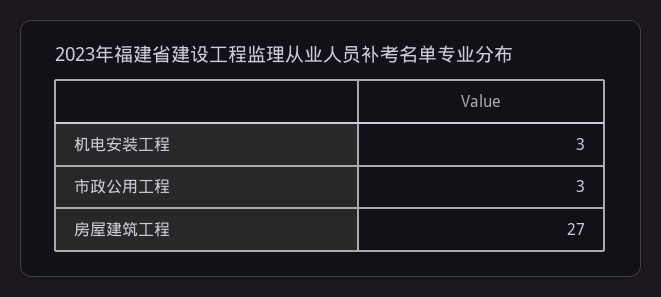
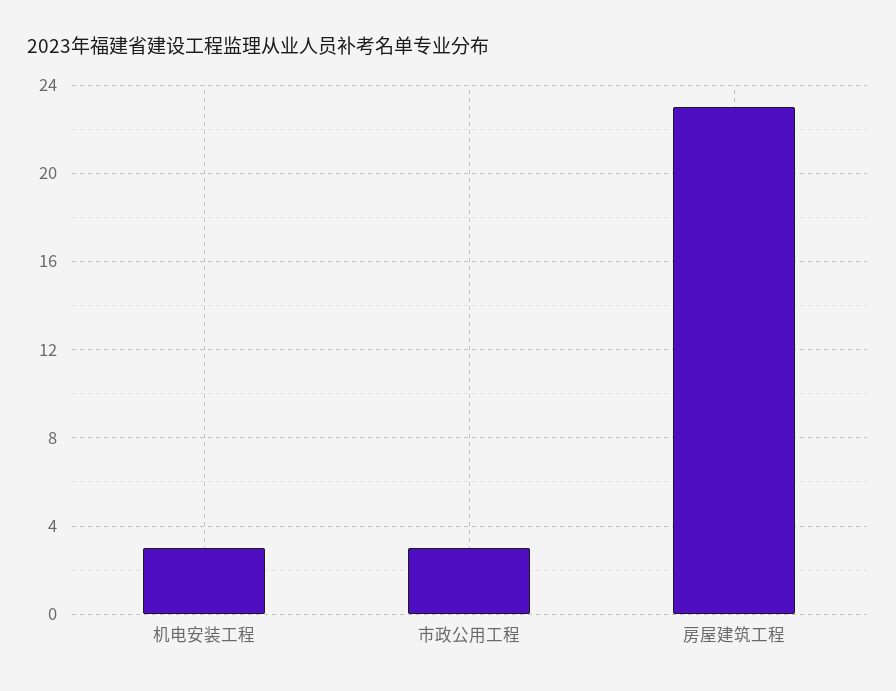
房屋建筑工程: 27 -> 23

